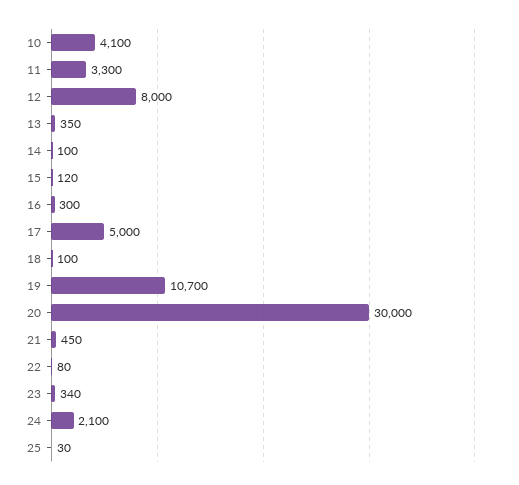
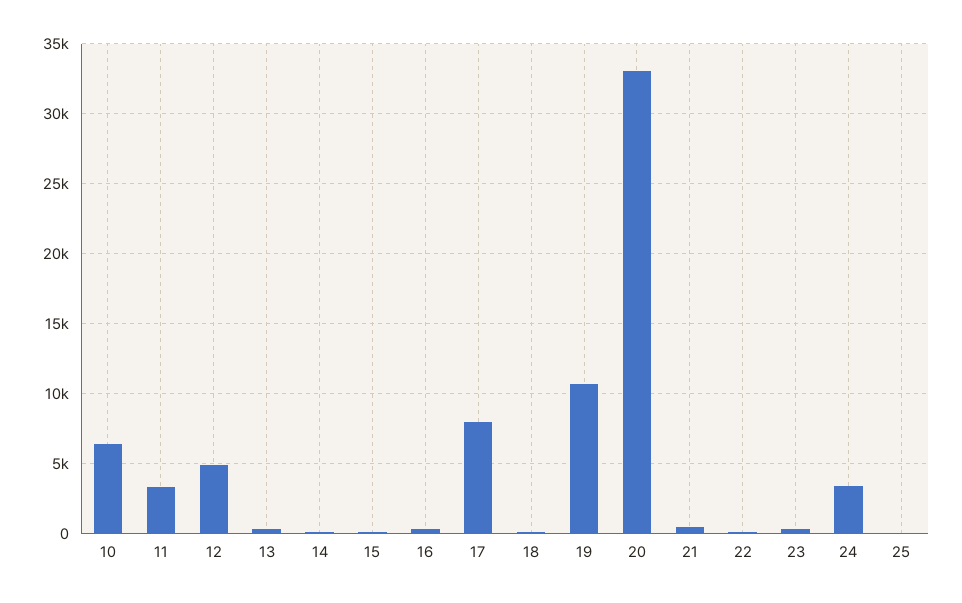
10: 4100 -> 6500
12: 8000 -> 5000
17: 5000 -> 8000
20: 30000 -> 33000
24: 2100 -> 3500

